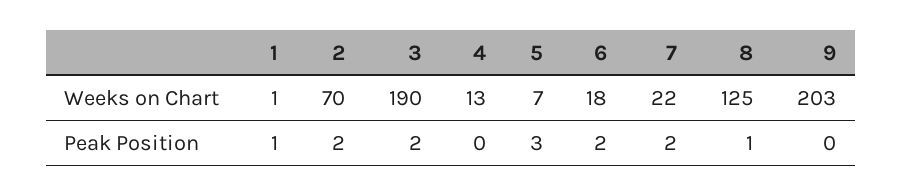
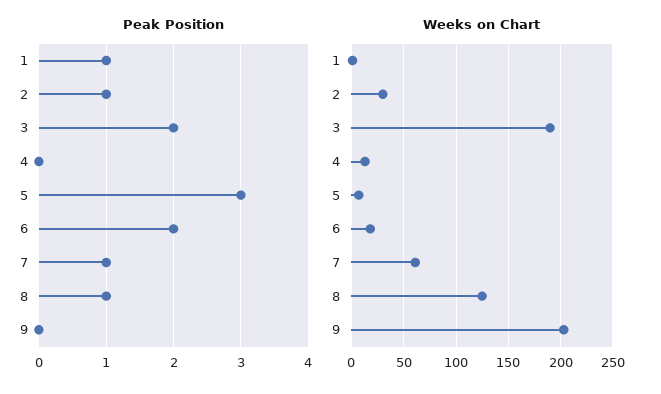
Weeks on Chart, 2: 70 -> 30
Weeks on Chart, 7: 22 -> 60
Peak Position, 2: 2 -> 1
Peak Position, 7: 2 -> 1

